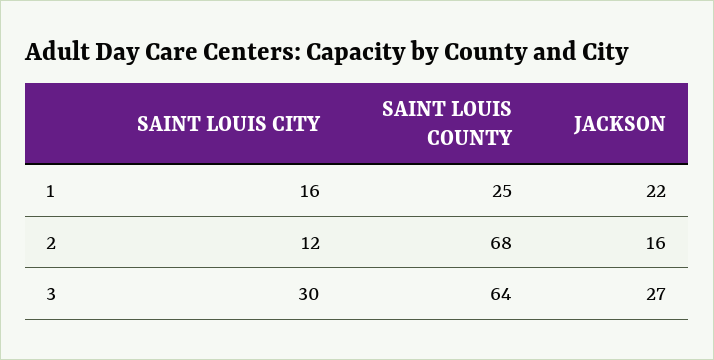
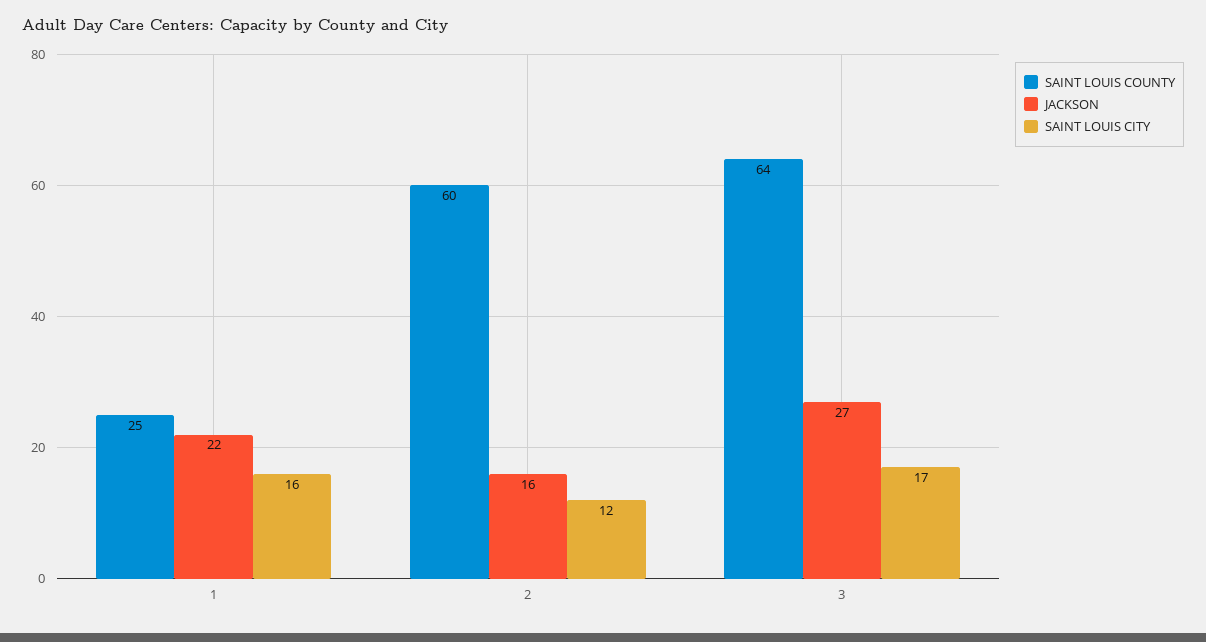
SAINT LOUIS COUNTY, 2: 68 -> 60
SAINT LOUIS CITY, 3: 30 -> 17

